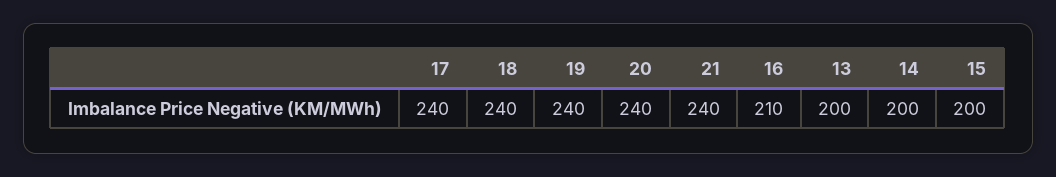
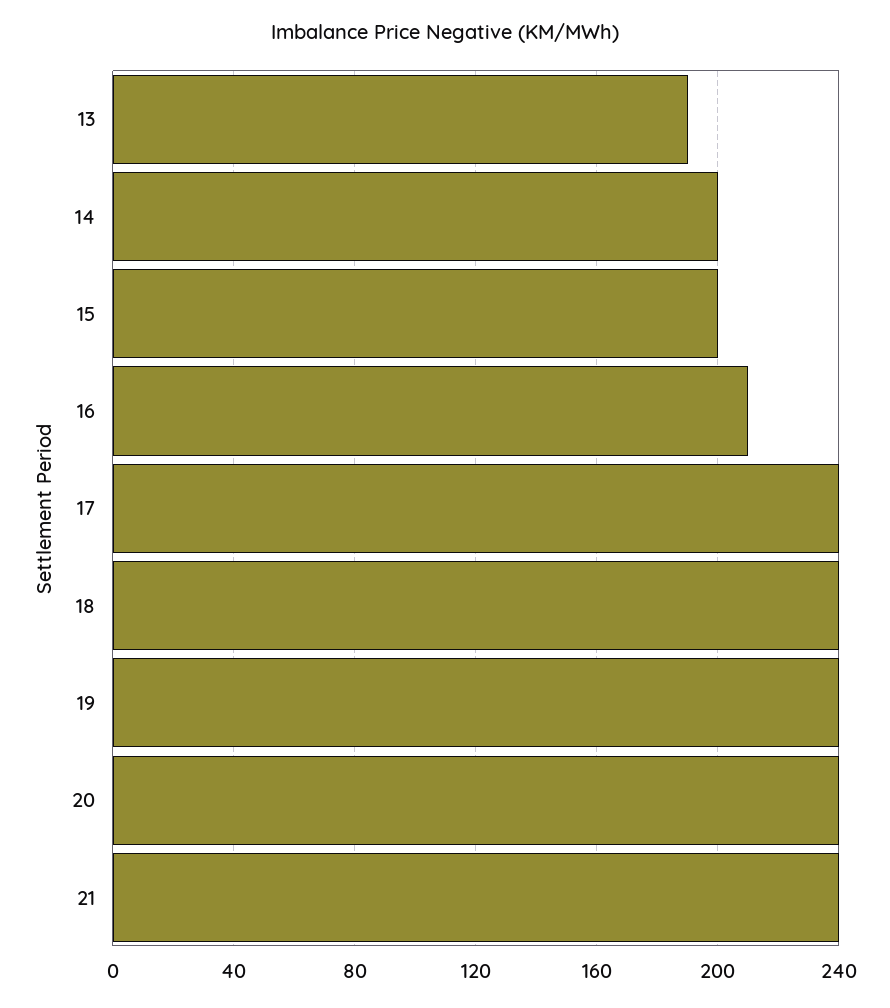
13: 200 -> 190

